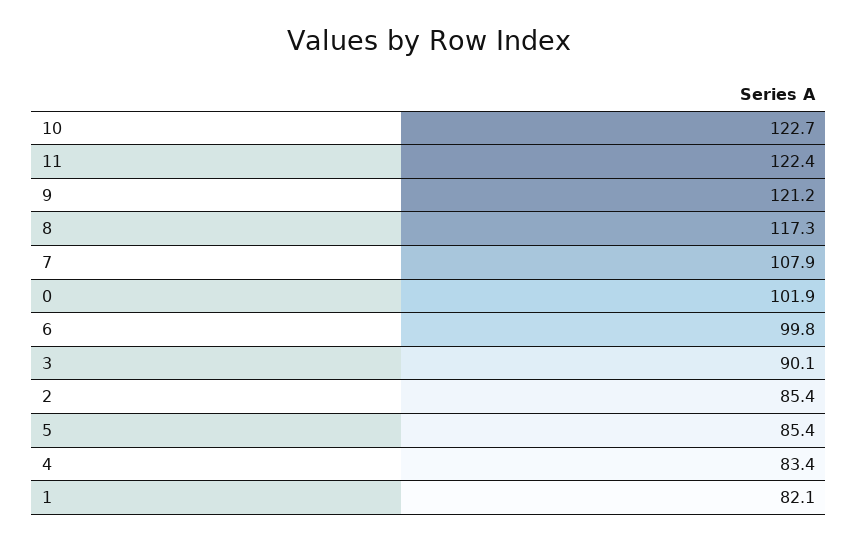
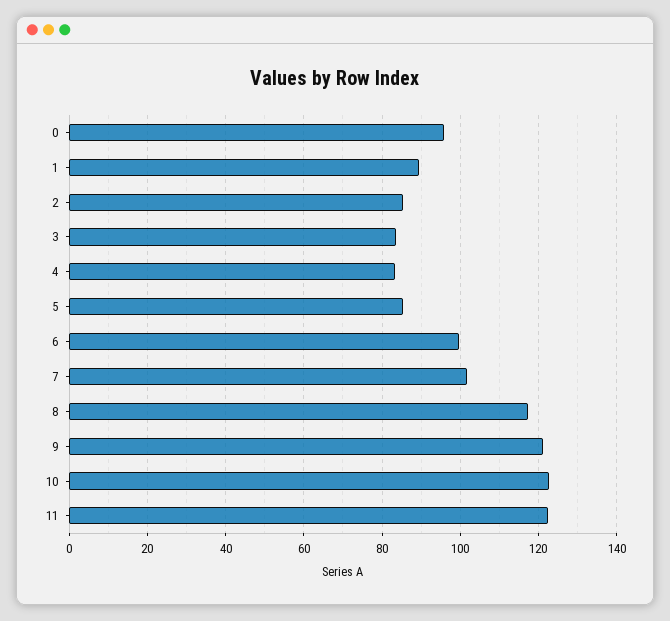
7: 107.9 -> 102
0: 101.9 -> 96
3: 90.1 -> 84
1: 82.1 -> 90

